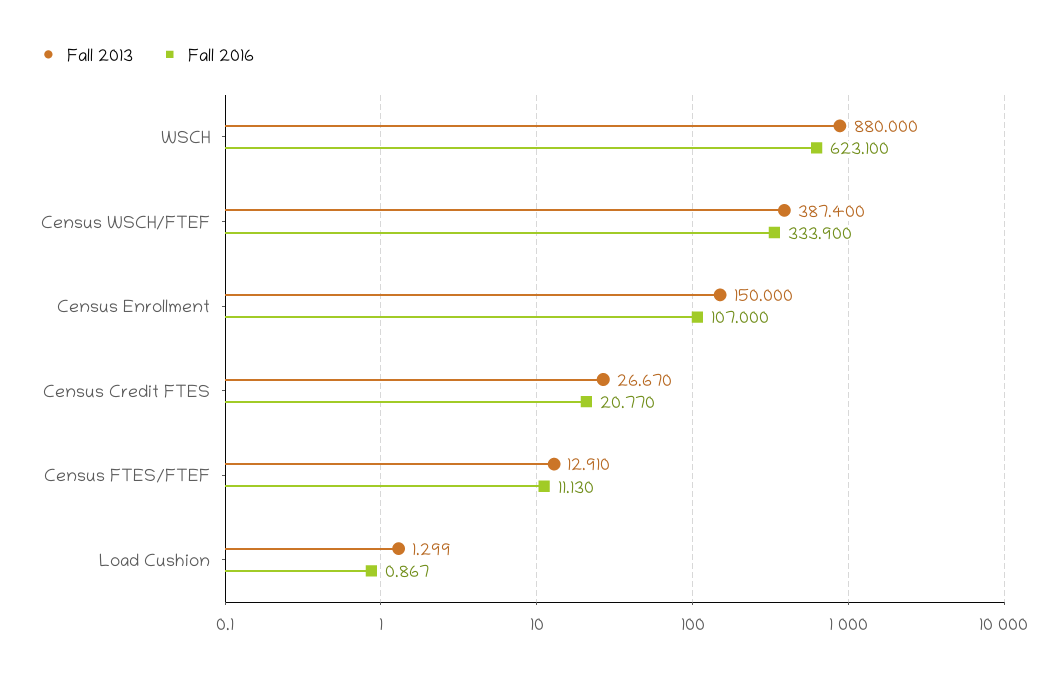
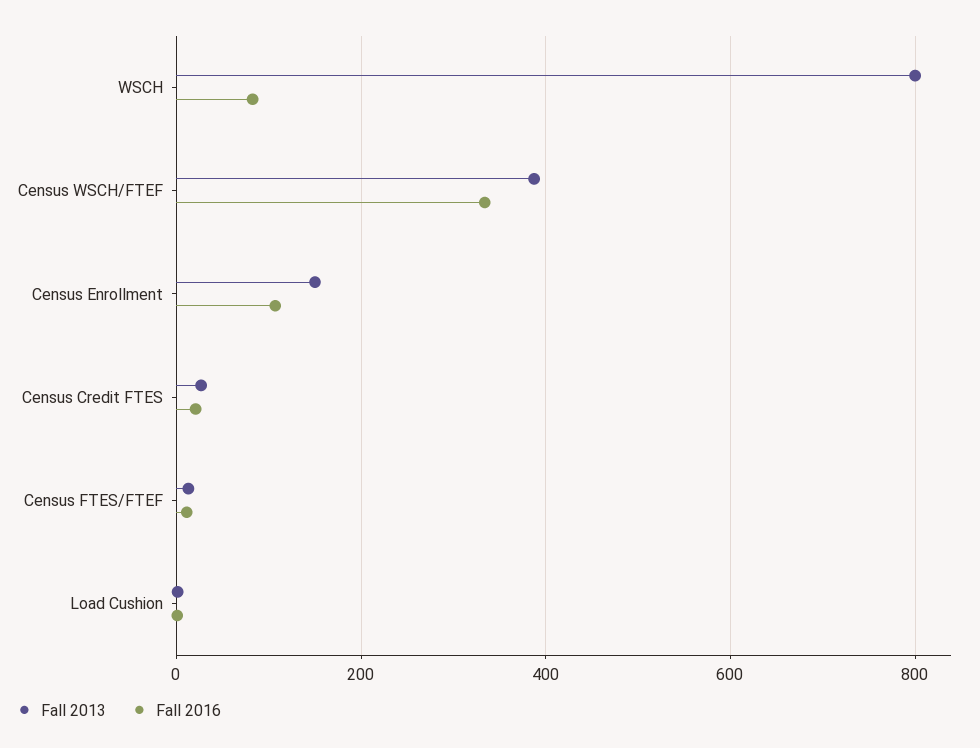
Fall 2013, WSCH: 880 -> 800
Fall 2016, WSCH: 623.1 -> 80

